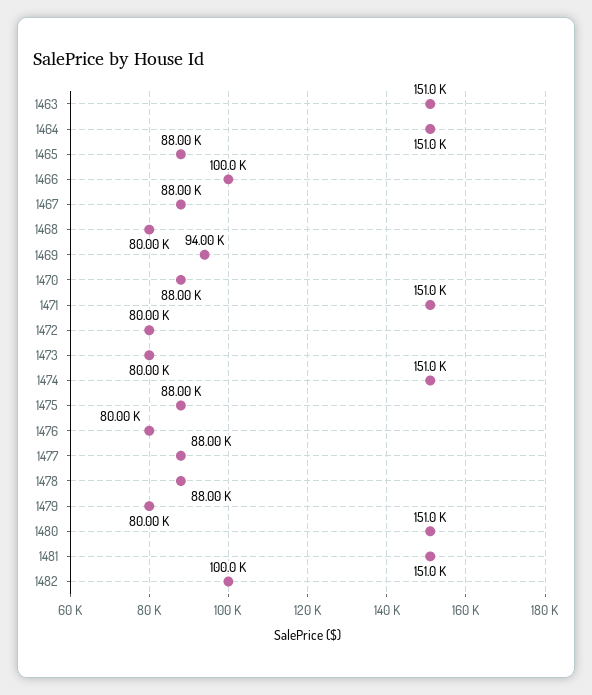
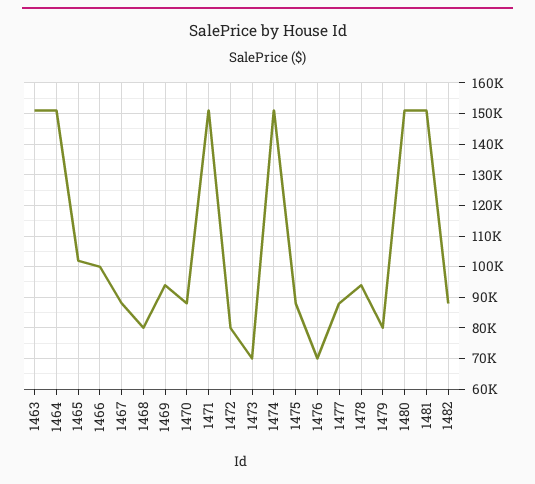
1465: 88000 -> 102000
1473: 80000 -> 70000
1476: 80000 -> 70000
1478: 88000 -> 94000
1482: 100000 -> 88000

